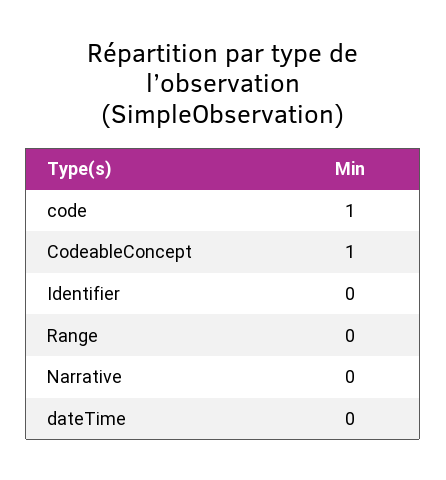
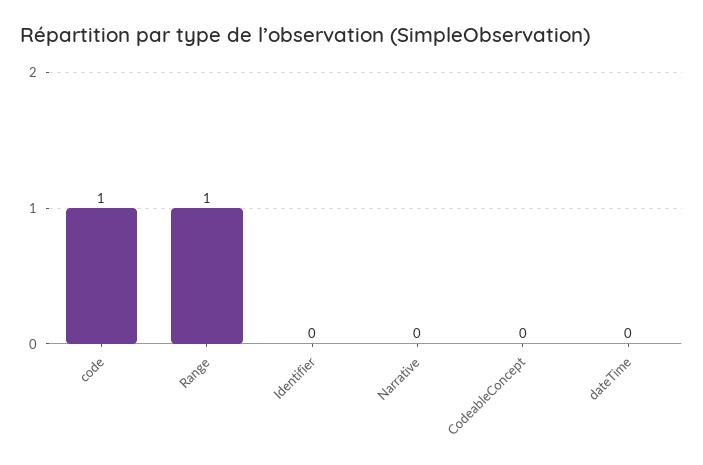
CodeableConcept: 1 -> 0
Range: 0 -> 1

